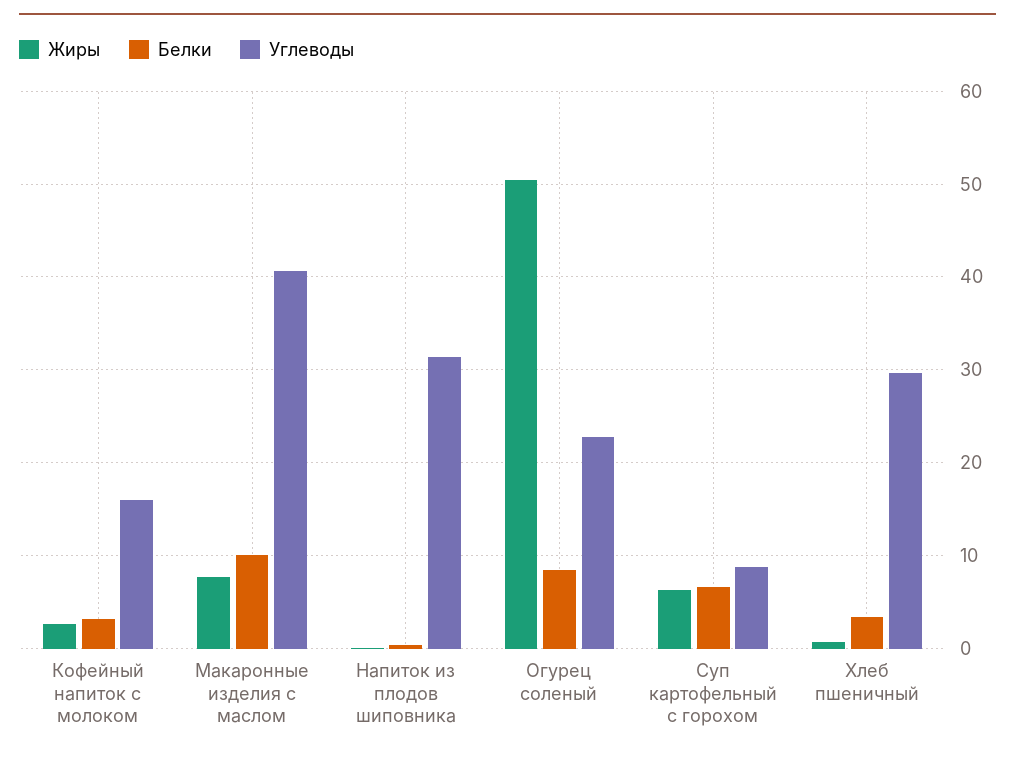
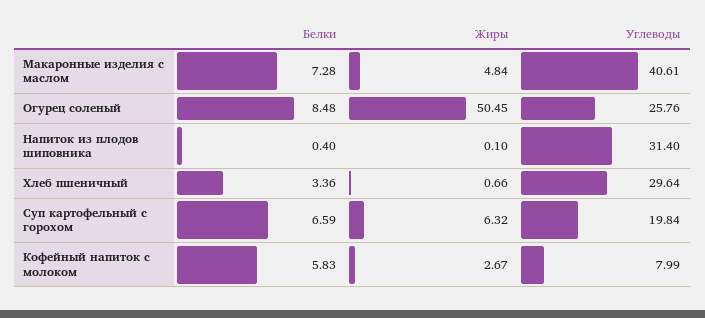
Белки, Кофейный напиток с молоком: 3 -> 5.83
Углеводы, Кофейный напиток с молоком: 16 -> 7.99
Жиры, Макаронные изделия с маслом: 8 -> 4.84
Белки, Макаронные изделия с маслом: 10 -> 7.28
Углеводы, Огурец соленый: 23 -> 25.76
Углеводы, Суп картофельный с горохом: 9 -> 19.84

